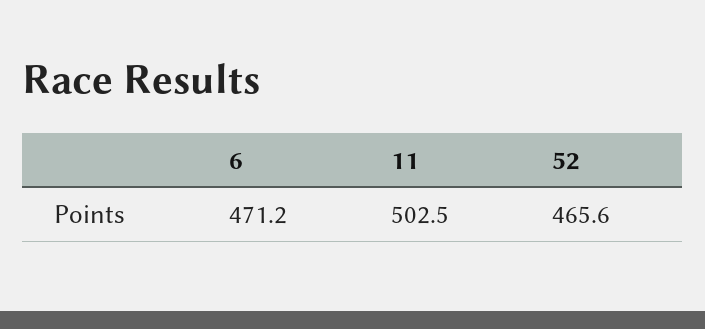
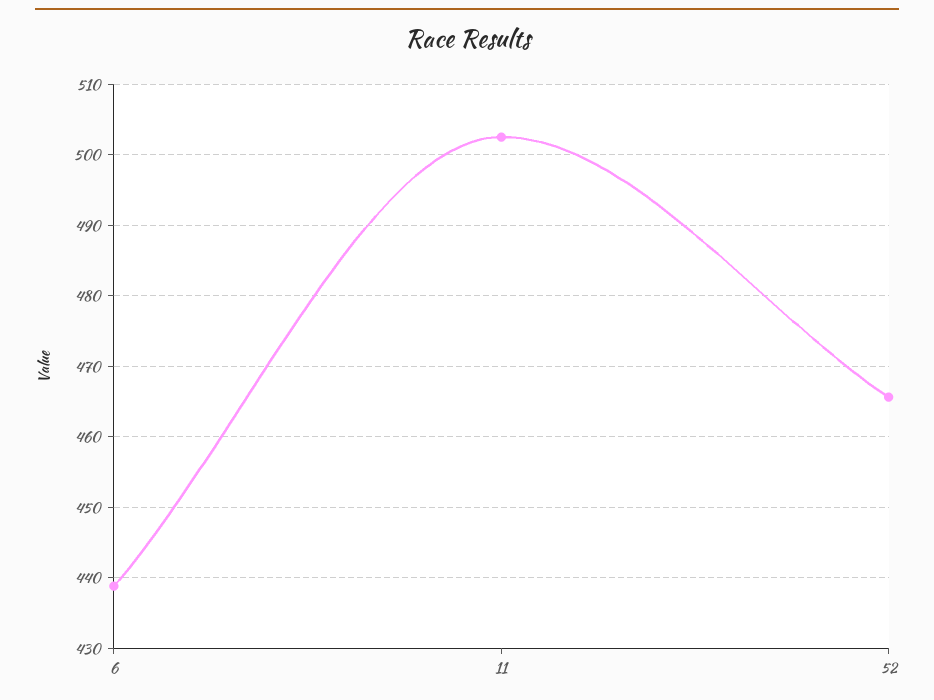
6: 471.2 -> 439

